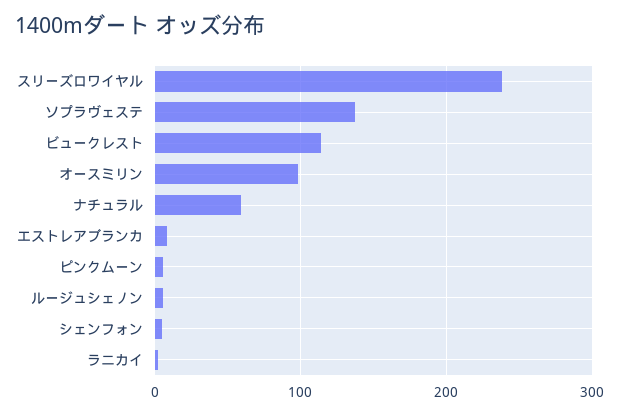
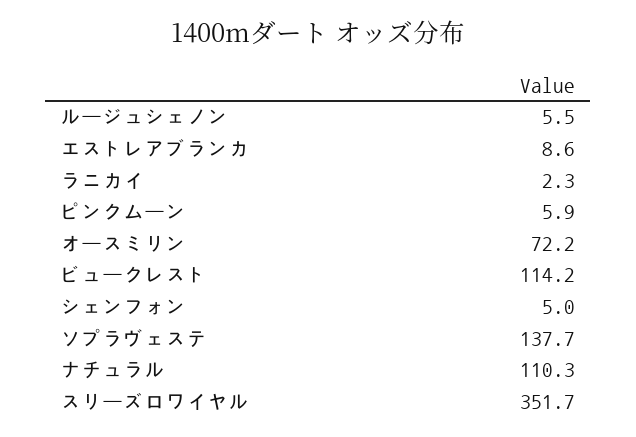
スリーズロワイヤル: 240 -> 351.7
オースミリン: 100 -> 72.2
ナチュラル: 60 -> 110.3

